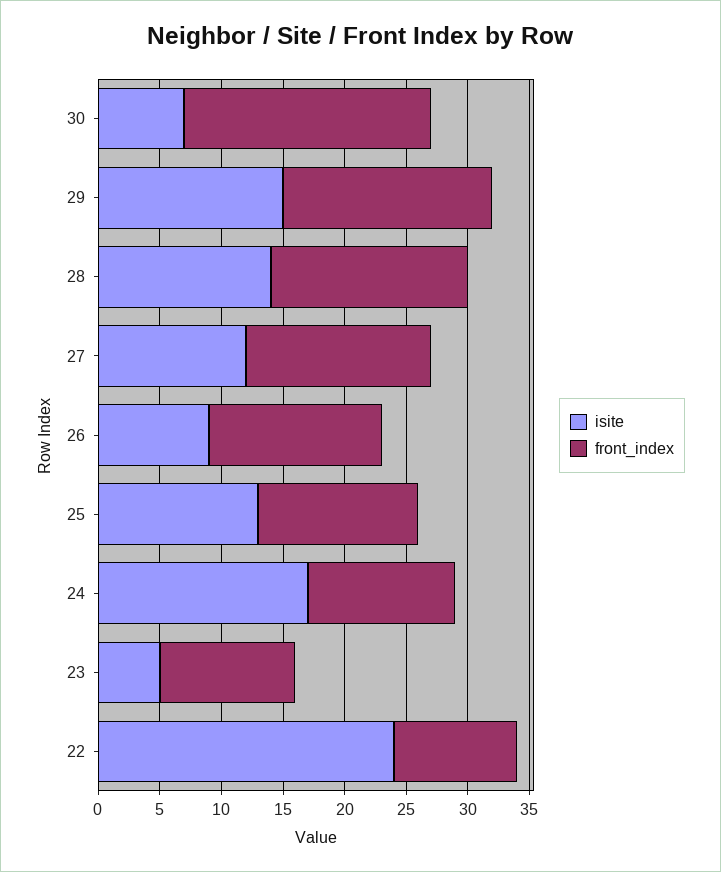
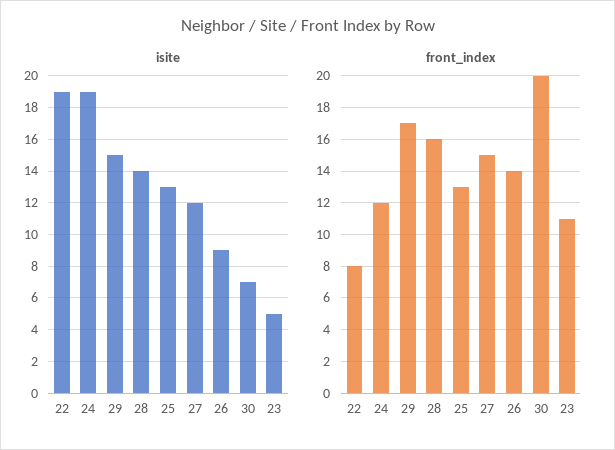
isite, 24: 17 -> 19
isite, 22: 24 -> 19
front_index, 22: 10 -> 8

